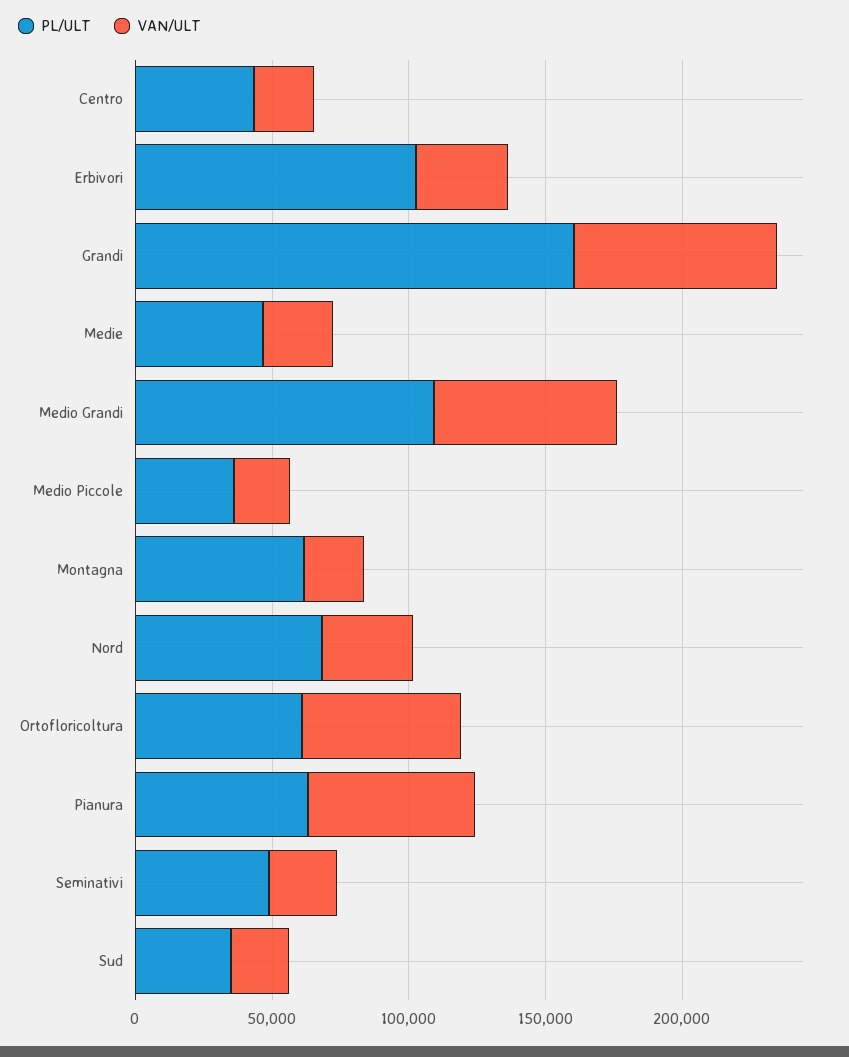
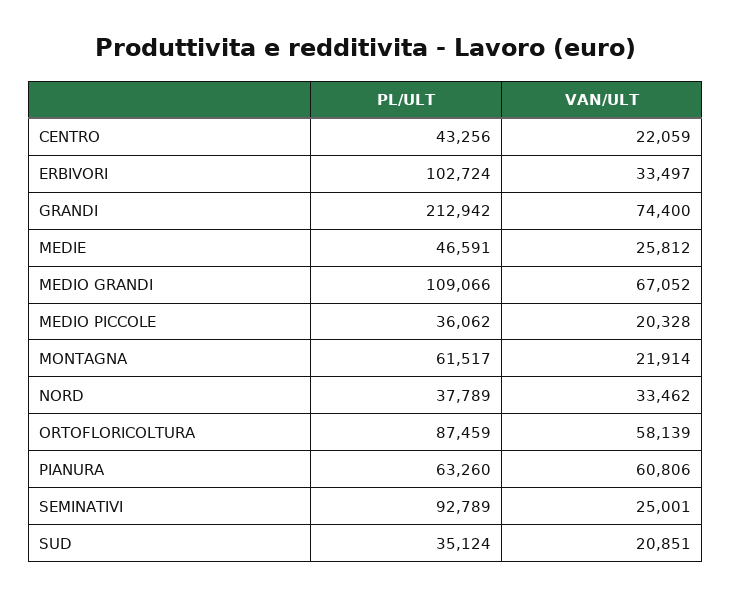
PL/ULT, Grandi: 160000 -> 212942
PL/ULT, Nord: 70000 -> 37789
PL/ULT, Ortofloricoltura: 60000 -> 87459
PL/ULT, Seminativi: 50000 -> 92789

